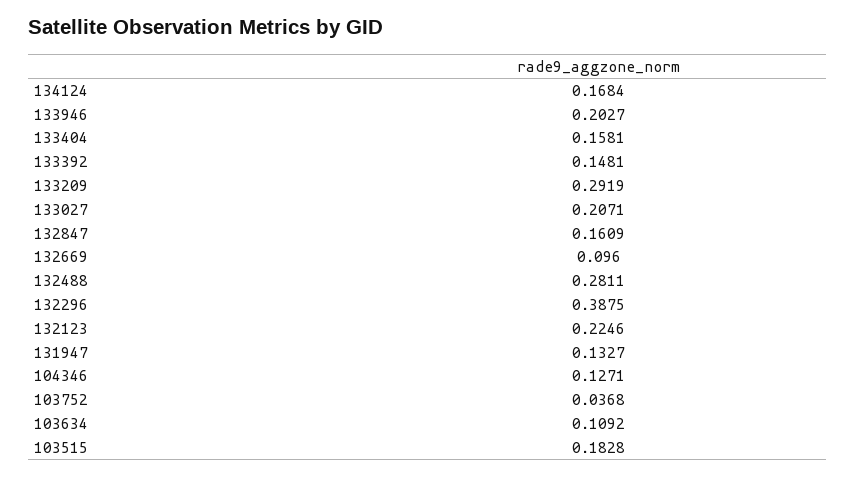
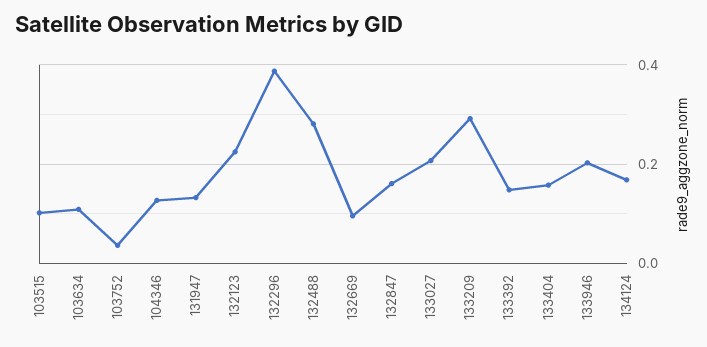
103515: 0.1828 -> 0.1

